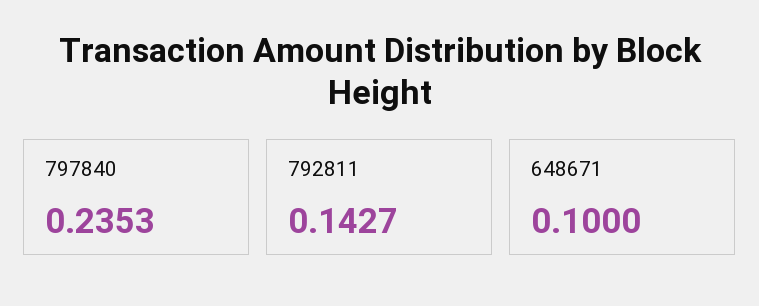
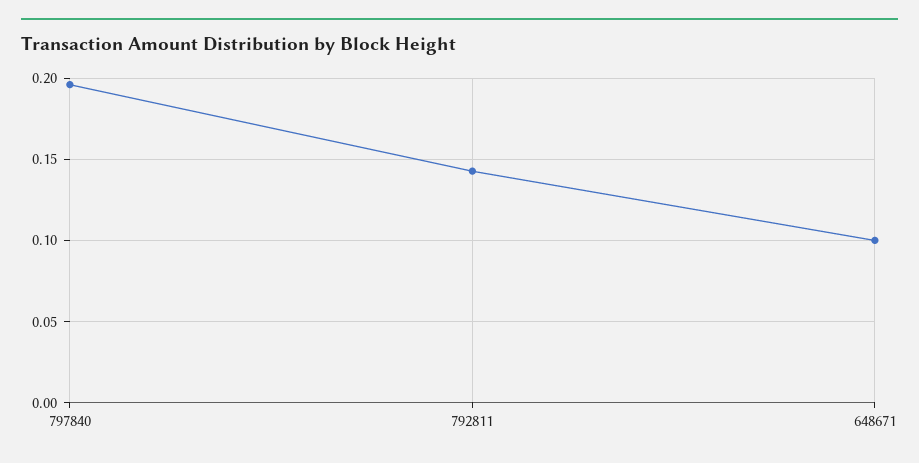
797840: 0.2353 -> 0.195

